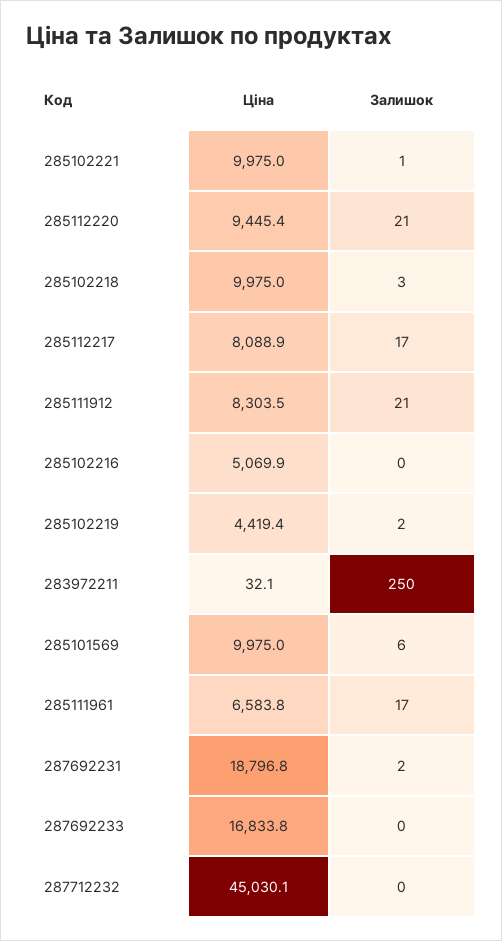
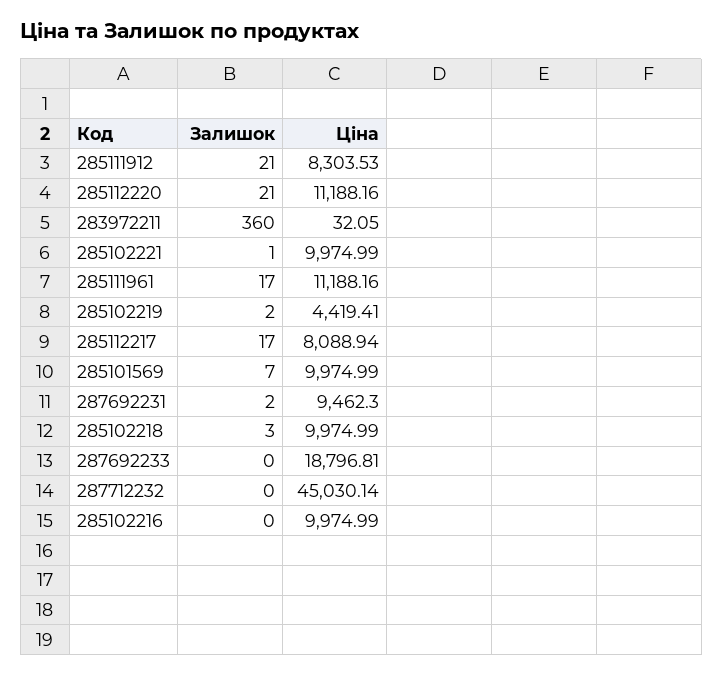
Ціна, 285112220: 9445.4 -> 11188.16
Ціна, 285102216: 5069.9 -> 9974.99
Залишок, 283972211: 250 -> 360
Залишок, 285101569: 6 -> 7
Ціна, 285111961: 6583.8 -> 11188.16
Ціна, 287692231: 18796.8 -> 9462.3
Ціна, 287692233: 16833.8 -> 18796.81

